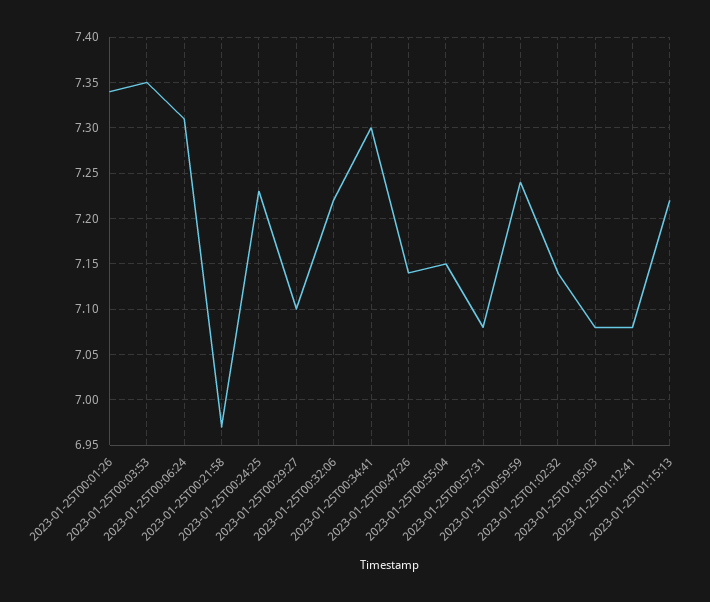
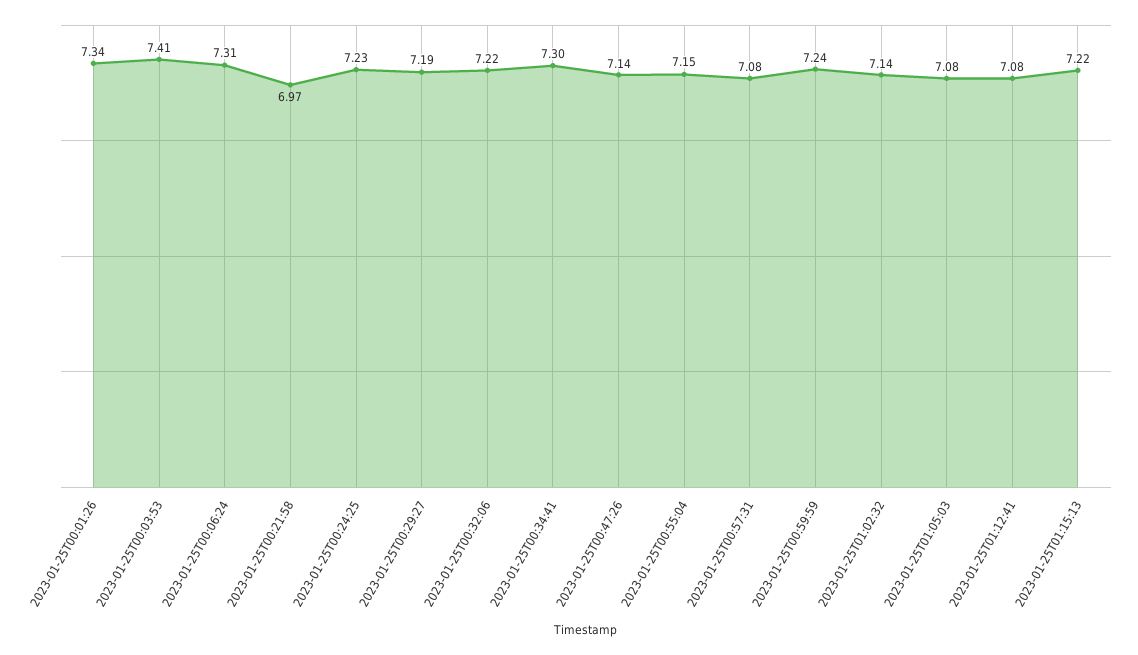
2023-01-25T00:03:53: 7.35 -> 7.41
2023-01-25T00:29:27: 7.1 -> 7.19

